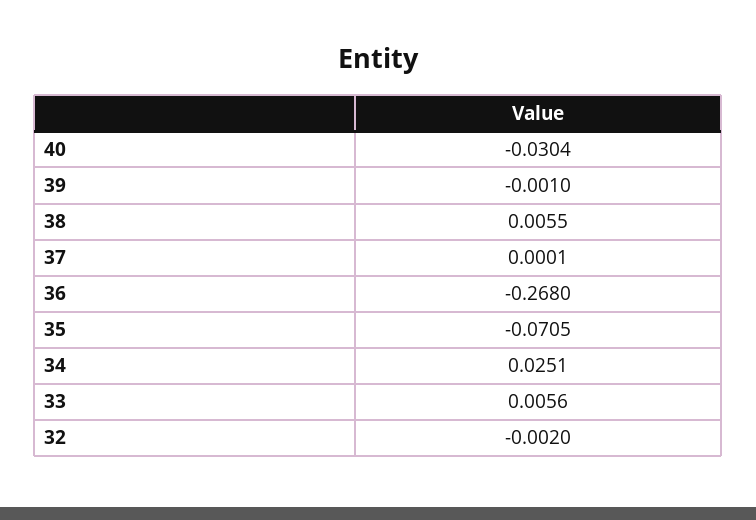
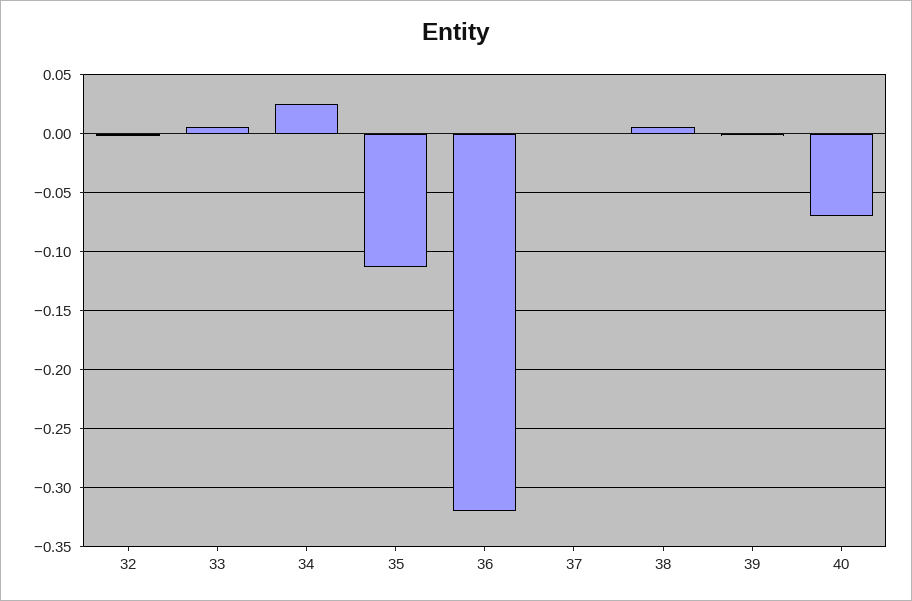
40: -0.0304 -> -0.07
36: -0.268 -> -0.32
35: -0.0705 -> -0.11

